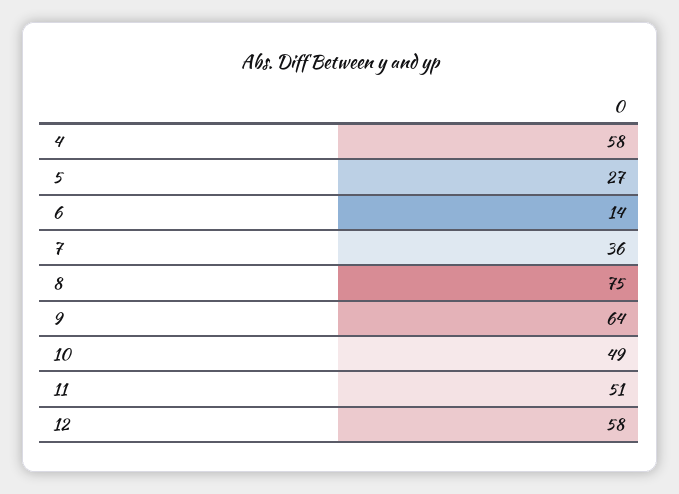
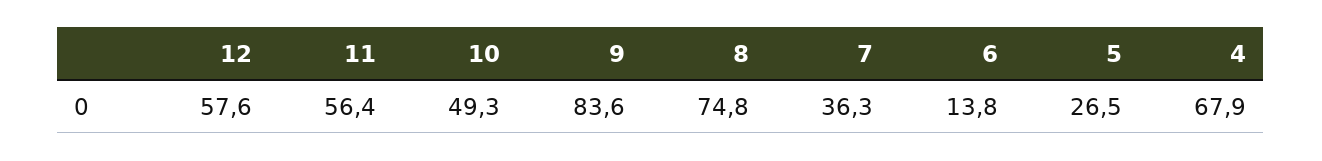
4: 58 -> 67.9
9: 64 -> 83.6
11: 51 -> 56.4

